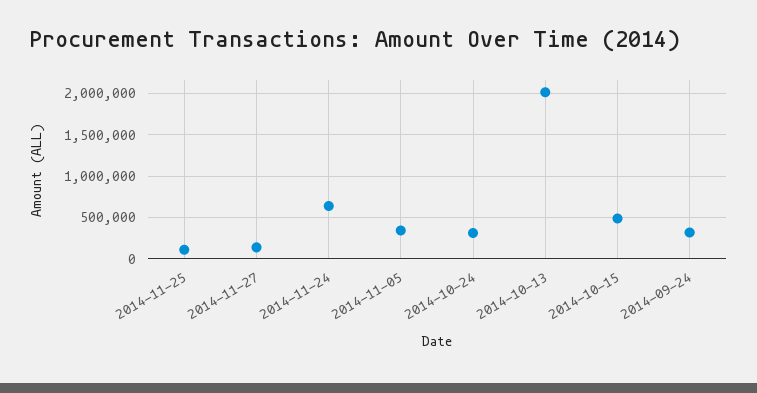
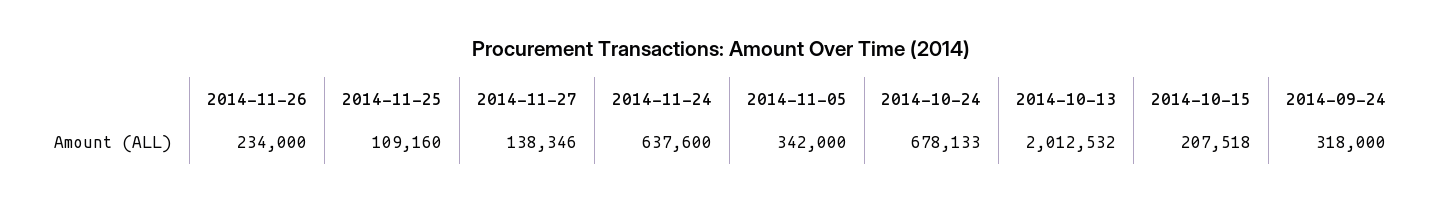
2014-10-24: 300000 -> 678133
2014-10-15: 500000 -> 207518
2014-11-26: none -> 234000

